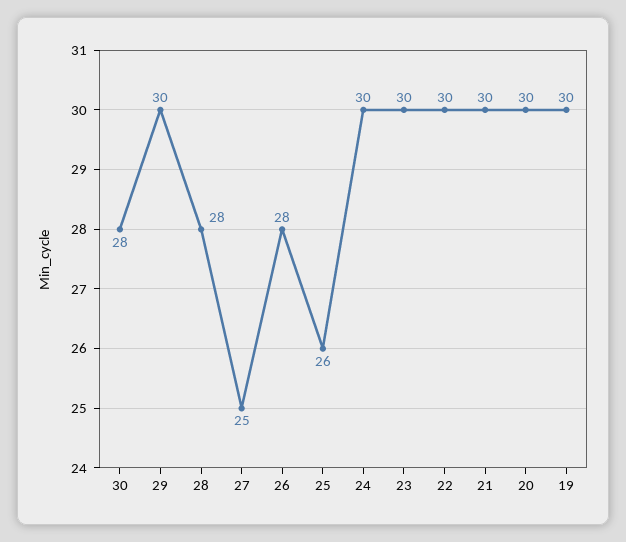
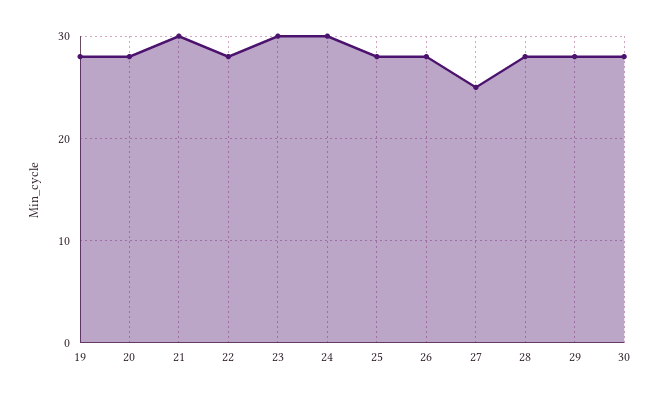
29: 30 -> 28
25: 26 -> 28
22: 30 -> 28
20: 30 -> 28
19: 30 -> 28

